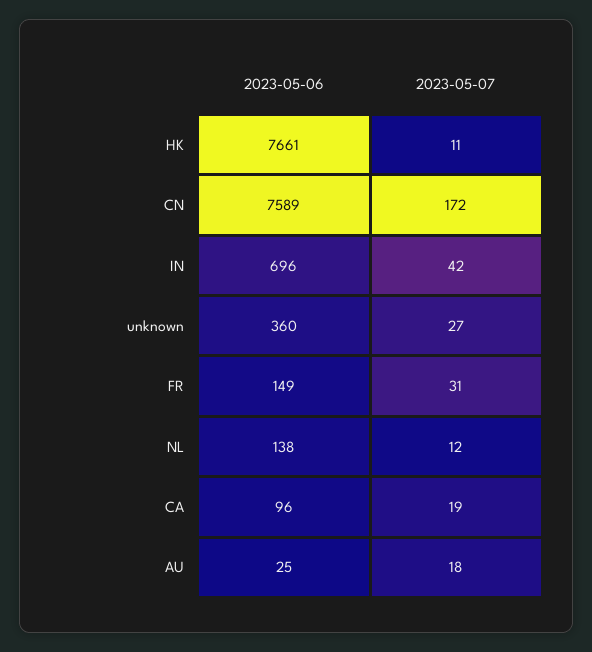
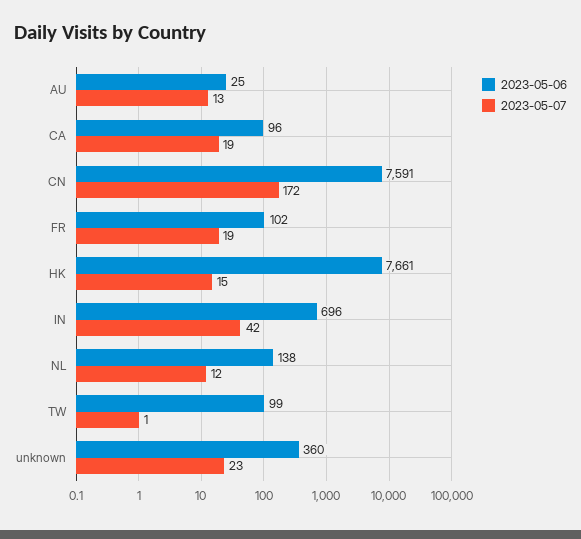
2023-05-07, HK: 11 -> 15
2023-05-06, CN: 7589 -> 7591
2023-05-07, unknown: 27 -> 23
2023-05-06, FR: 149 -> 102
2023-05-07, FR: 31 -> 19
2023-05-07, AU: 18 -> 13
2023-05-06, TW: none -> 99
2023-05-07, TW: none -> 1

